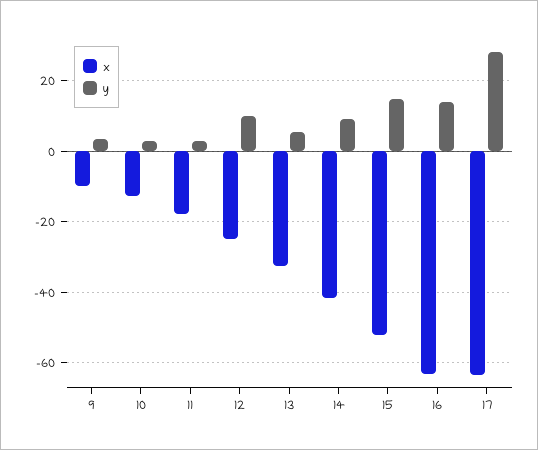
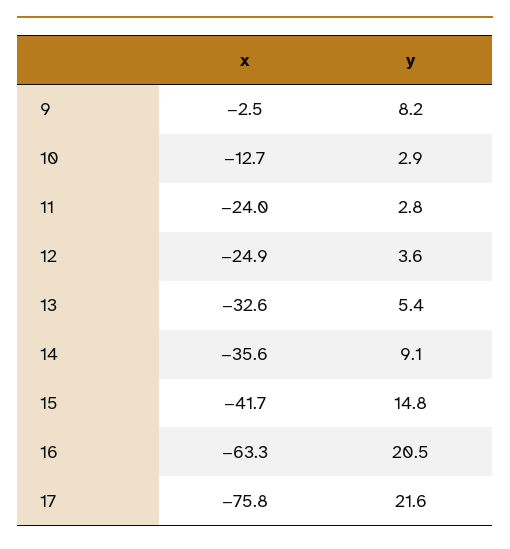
x, 9: -10 -> -2.5
y, 9: 4 -> 8.2
x, 11: -18 -> -24
y, 12: 10 -> 3.6
x, 14: -42 -> -35.6
x, 15: -52 -> -41.7
y, 16: 14 -> 20.5
x, 17: -64 -> -75.8
y, 17: 28 -> 21.6

